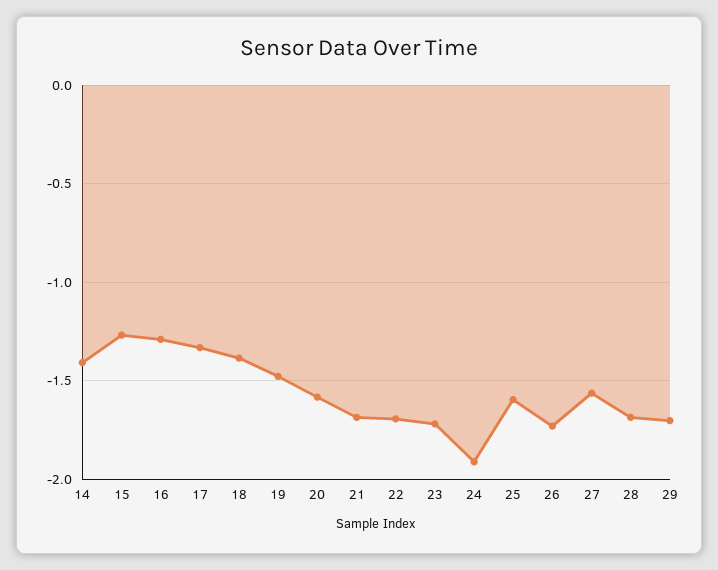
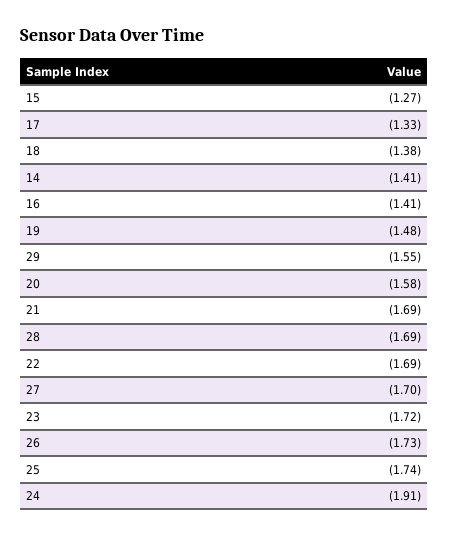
16: -1.3 -> -1.41
25: -1.6 -> -1.74
27: -1.55 -> -1.7
29: -1.7 -> -1.55

